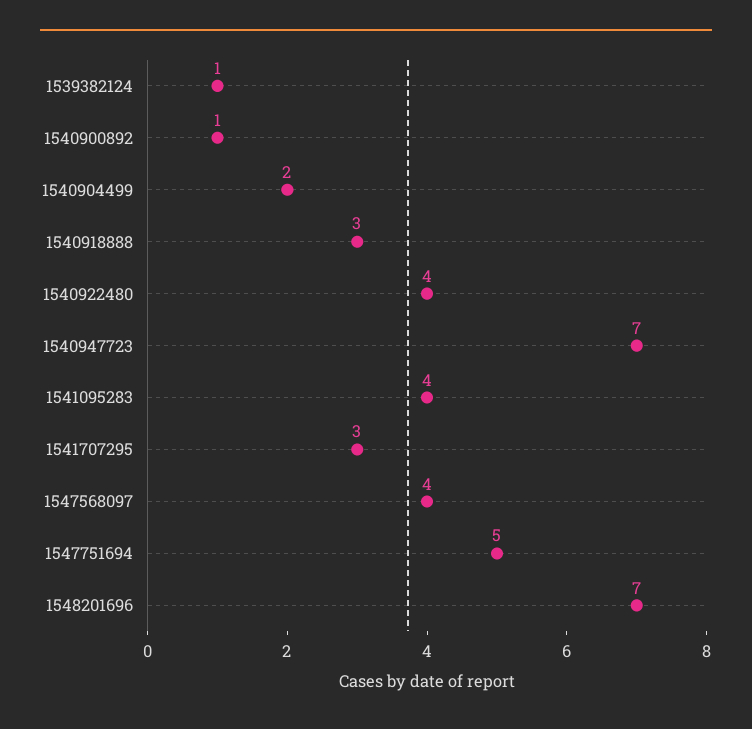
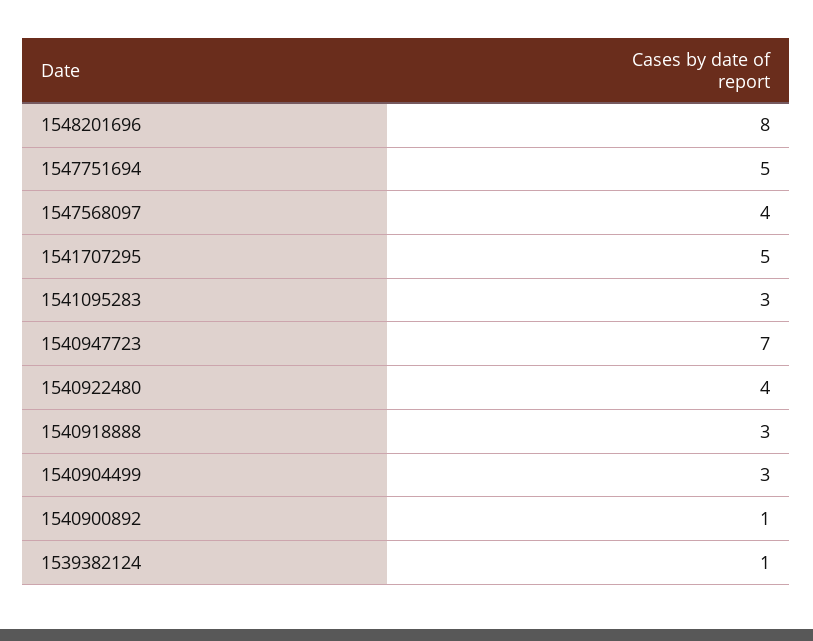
1540904499: 2 -> 3
1541095283: 4 -> 3
1541707295: 3 -> 5
1548201696: 7 -> 8

